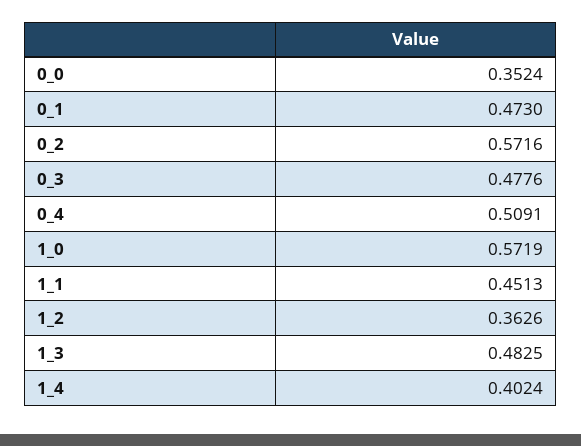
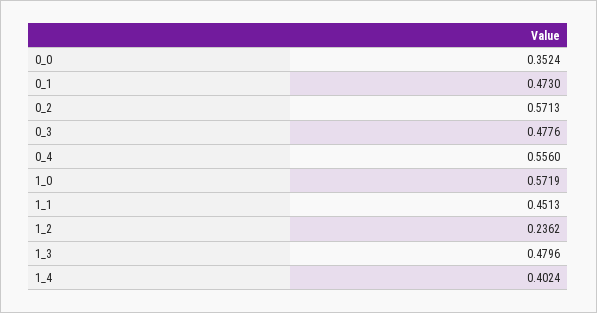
0_2: 0.5716 -> 0.5713
0_4: 0.5091 -> 0.556
1_2: 0.3626 -> 0.2362
1_3: 0.4825 -> 0.4796

